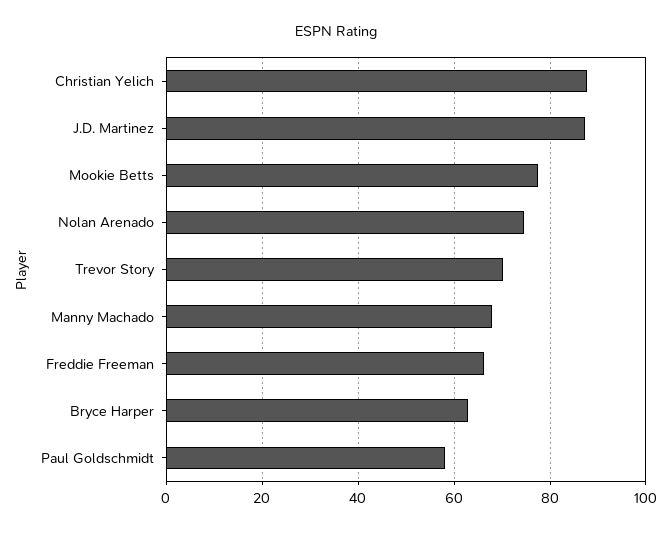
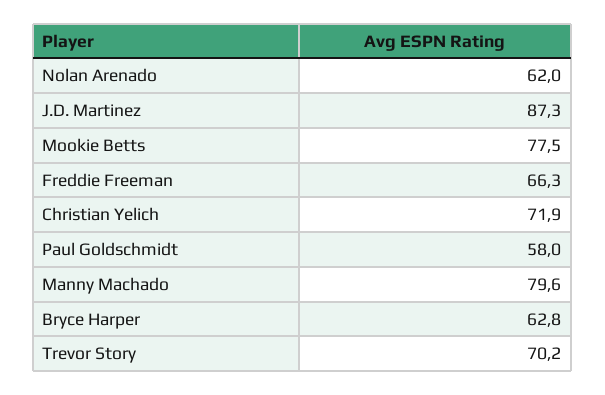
Christian Yelich: 88 -> 71.9
Nolan Arenado: 74 -> 62
Manny Machado: 68 -> 79.6

